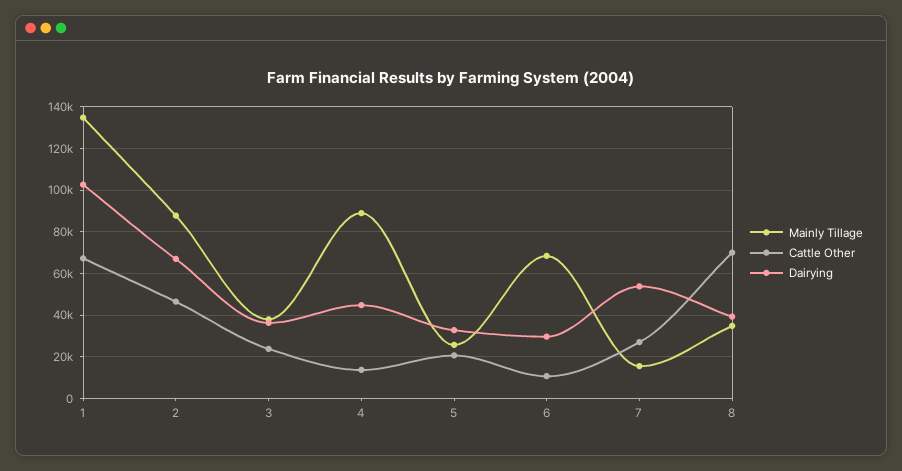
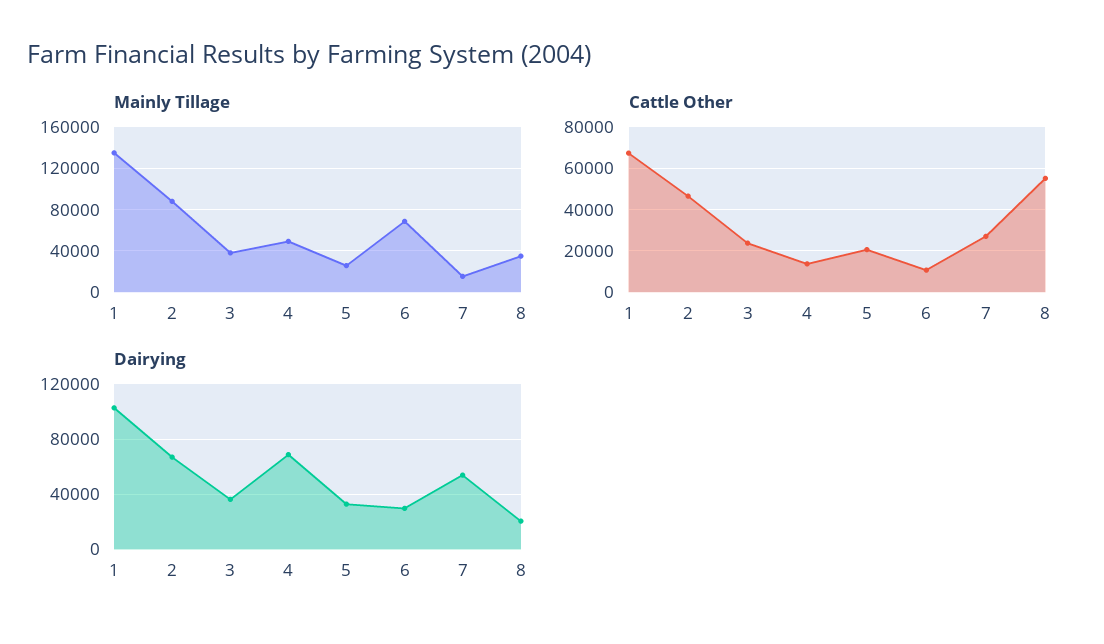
Mainly Tillage, 4: 90000 -> 50000
Dairying, 4: 45000 -> 70000
Cattle Other, 8: 70000 -> 55000
Dairying, 8: 40000 -> 20000

